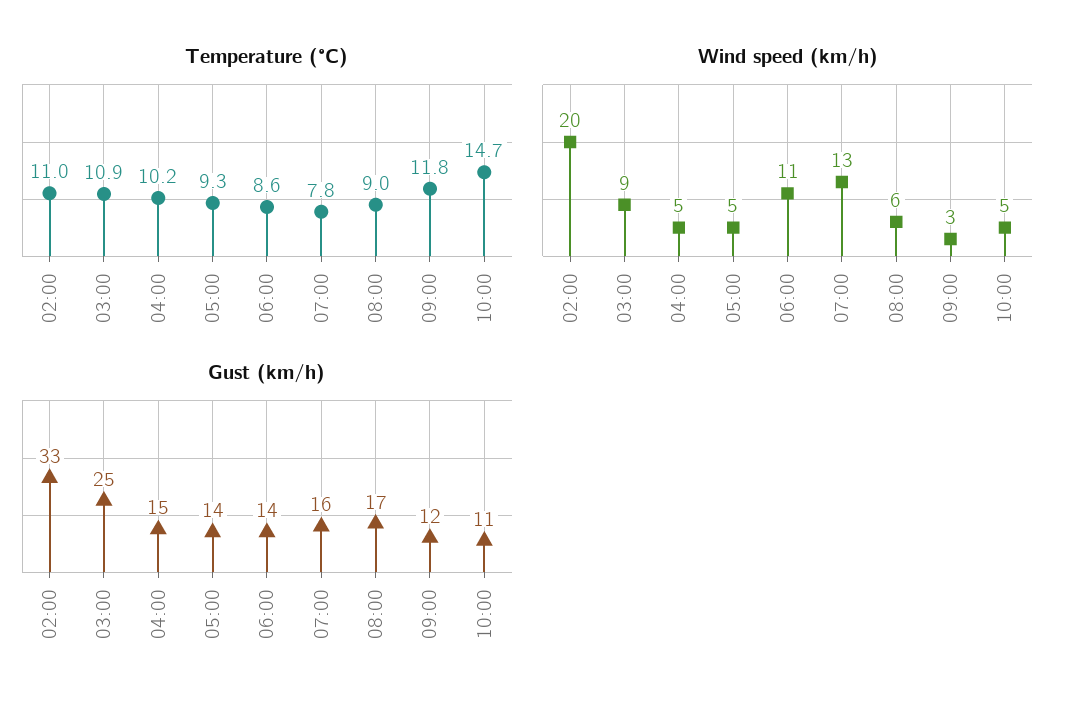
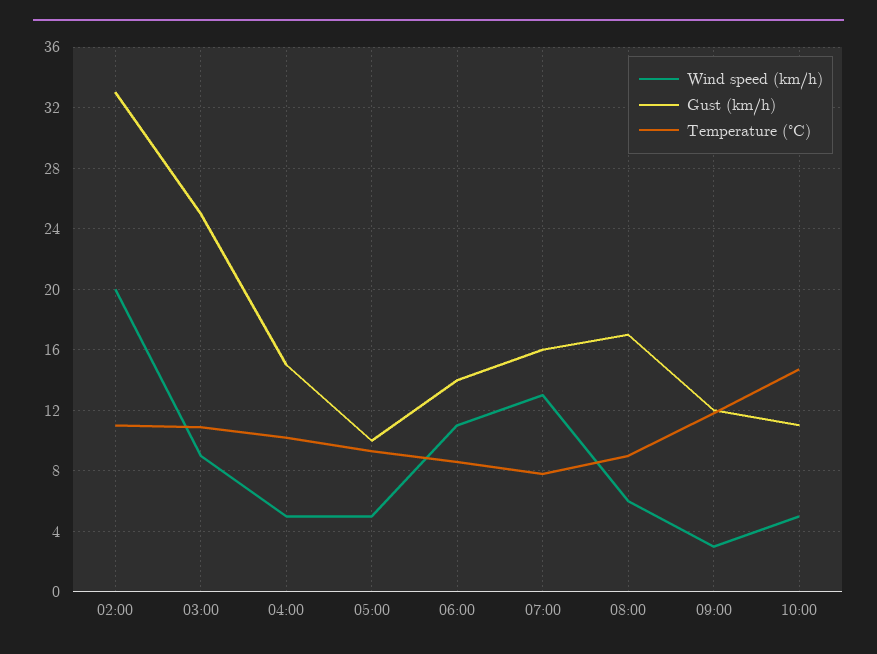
Gust (km/h), 05:00: 14 -> 10

